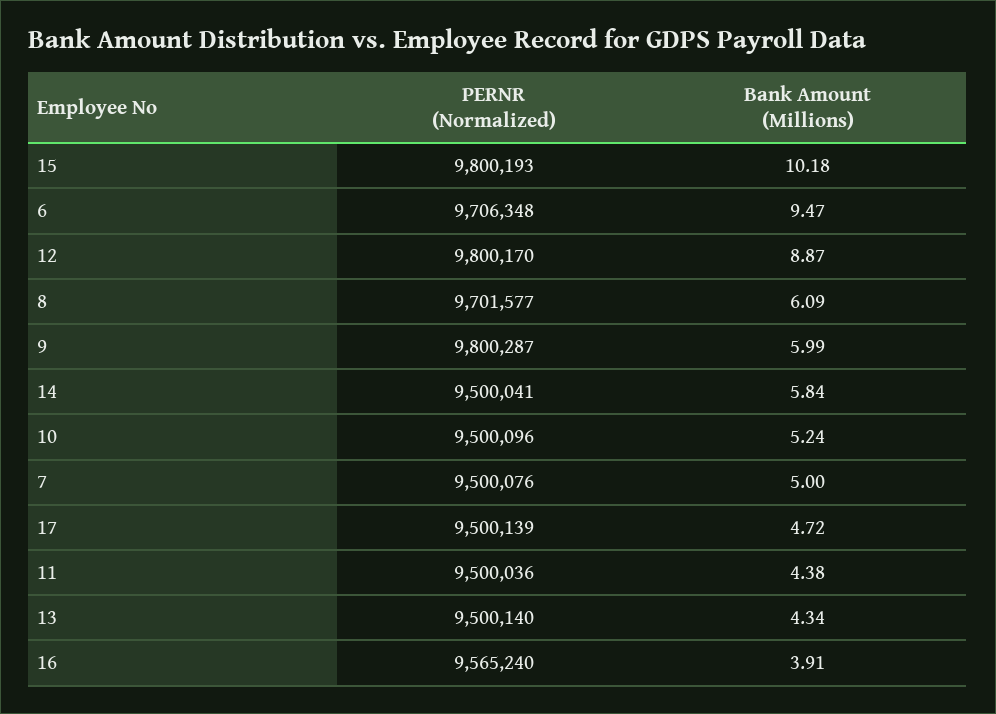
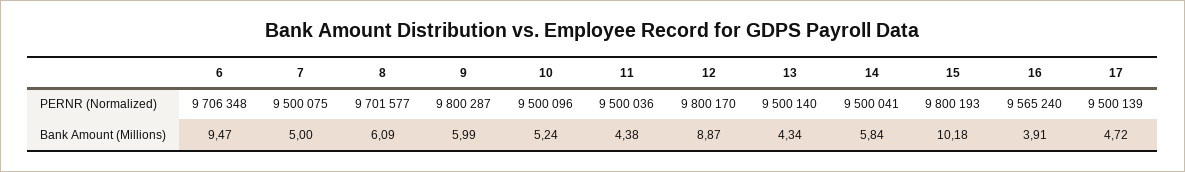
PERNR (Normalized), 7: 9500076 -> 9500075

